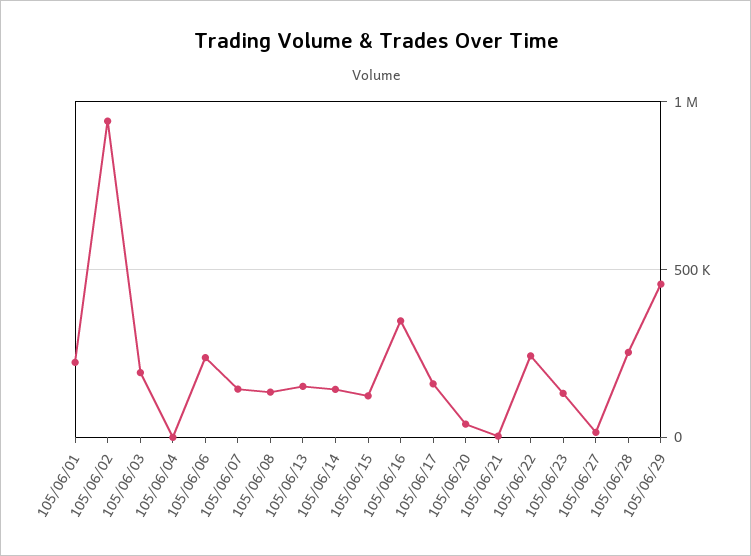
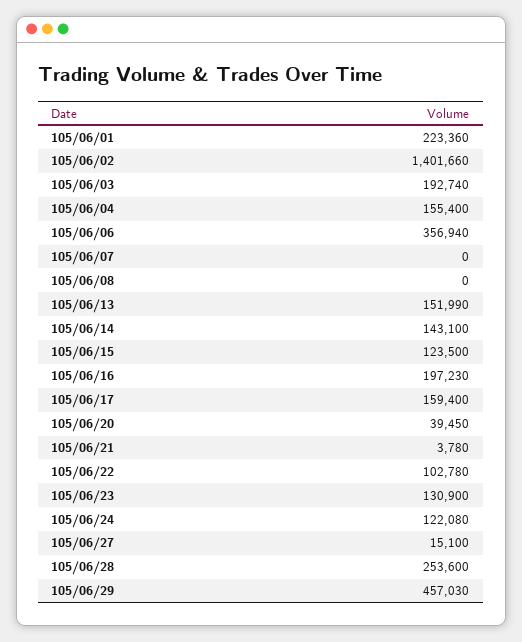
105/06/02: 950000 -> 1401660
105/06/04: 0 -> 155400
105/06/06: 250000 -> 356940
105/06/07: 150000 -> 0
105/06/08: 150000 -> 0
105/06/16: 350000 -> 197230
105/06/22: 250000 -> 102780
105/06/24: none -> 122080

